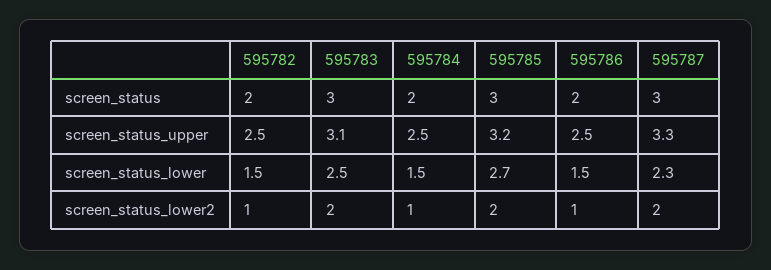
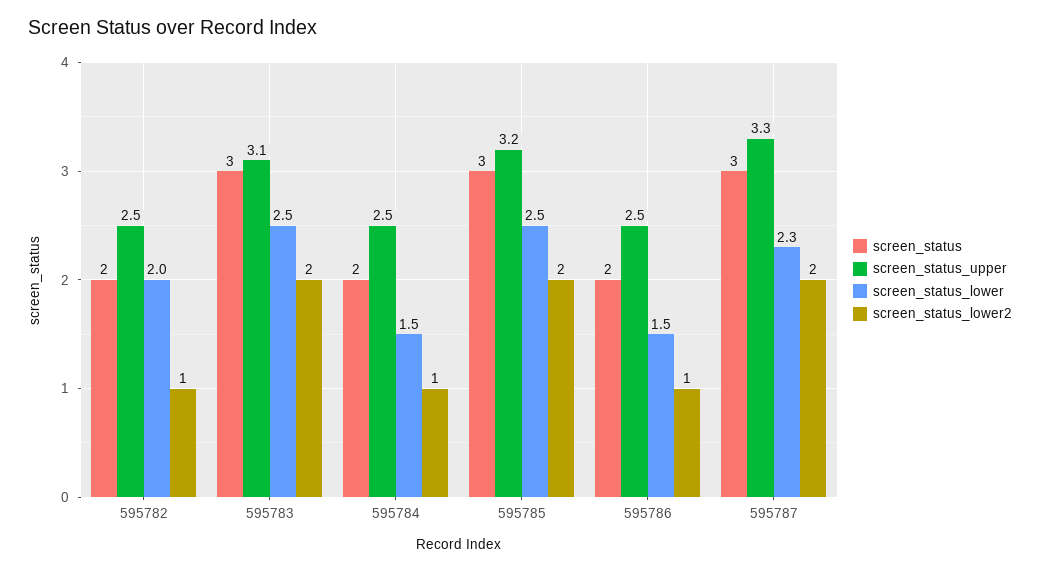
screen_status_lower, 595782: 1.5 -> 2
screen_status_lower, 595785: 2.7 -> 2.5

